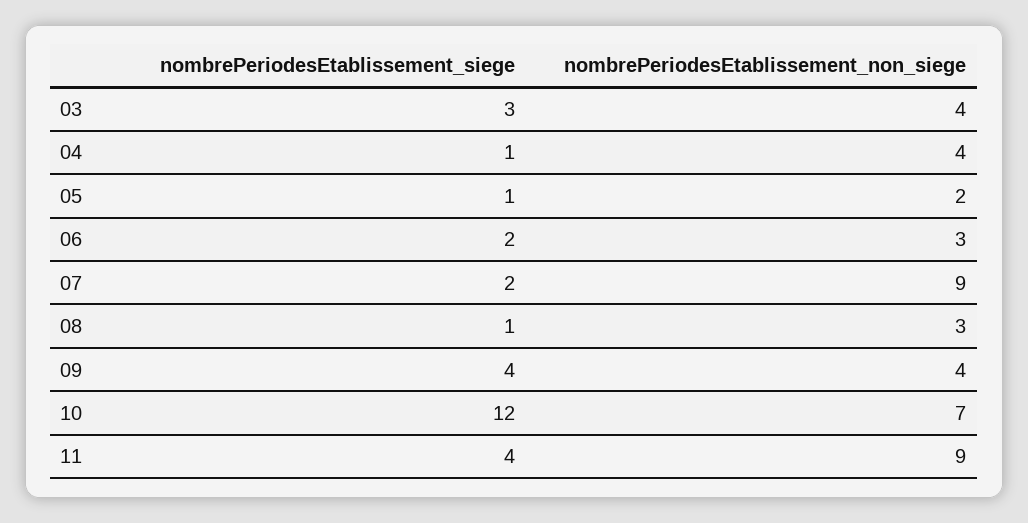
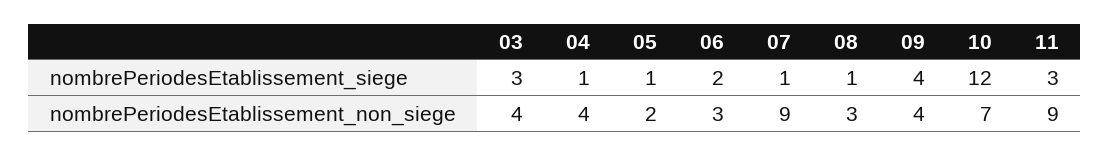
nombrePeriodesEtablissement_siege, 07: 2 -> 1
nombrePeriodesEtablissement_siege, 11: 4 -> 3

